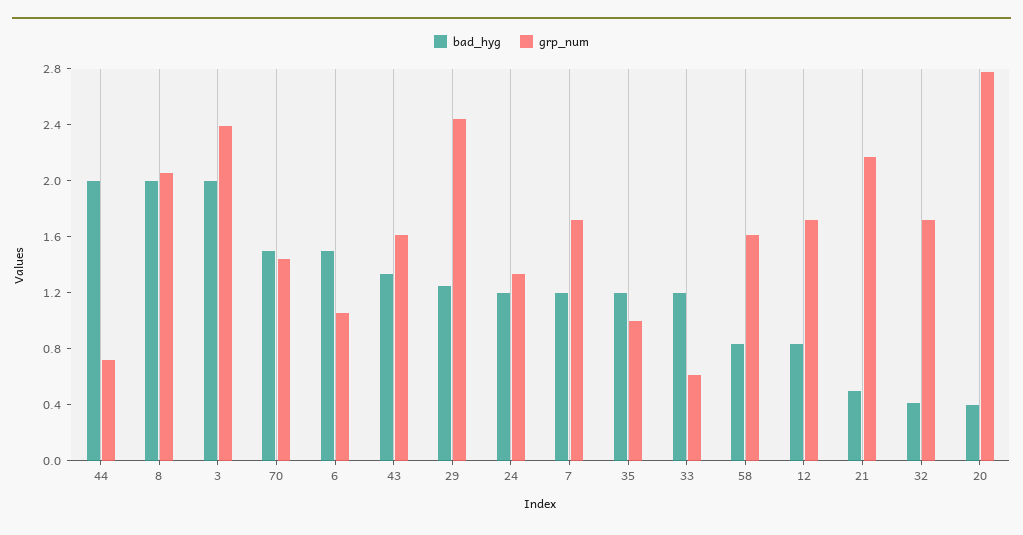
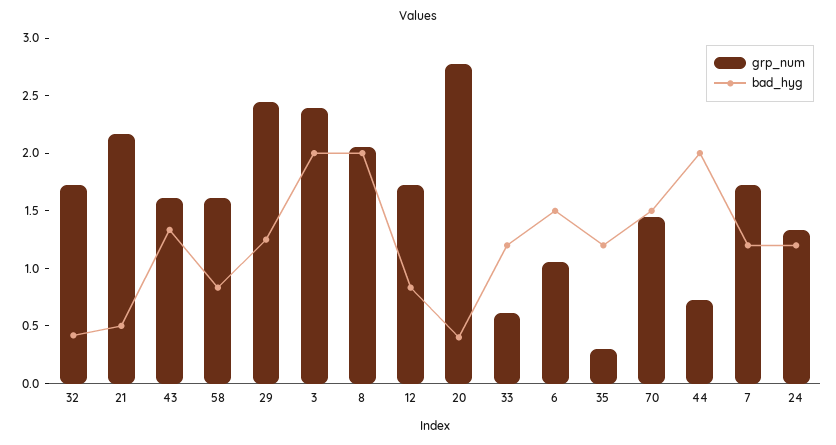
grp_num, 35: 1 -> 0.3

